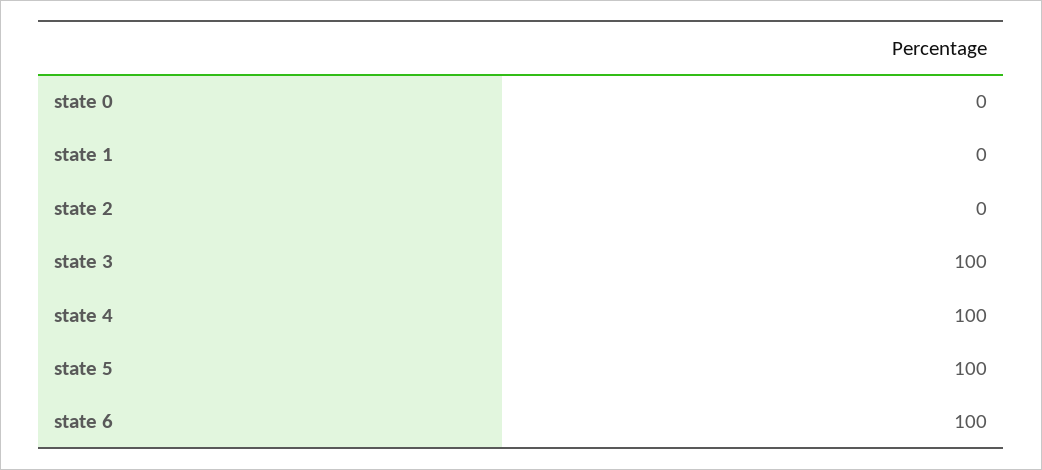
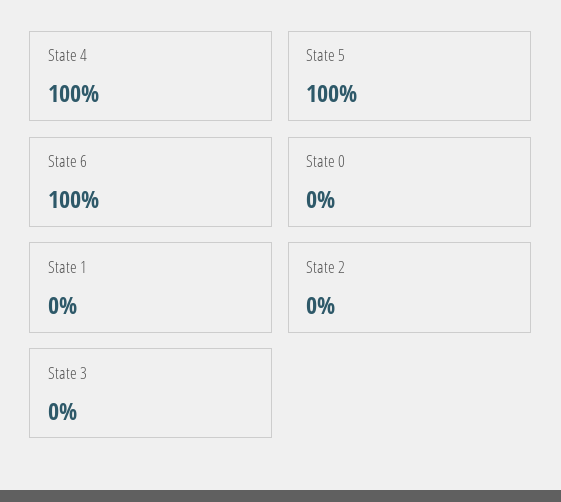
state 3: 100 -> 0

